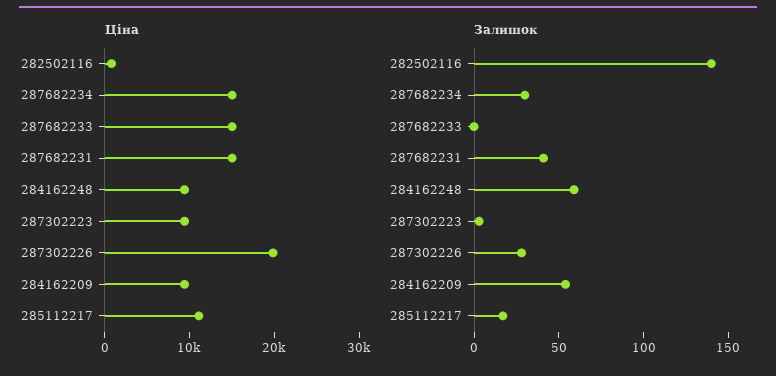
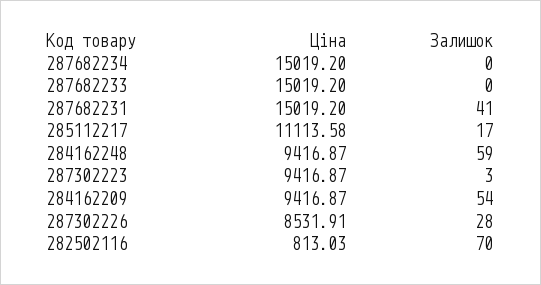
Ціна, 287302226: 20000 -> 8531.91
Залишок, 282502116: 140 -> 70
Залишок, 287682234: 30 -> 0

